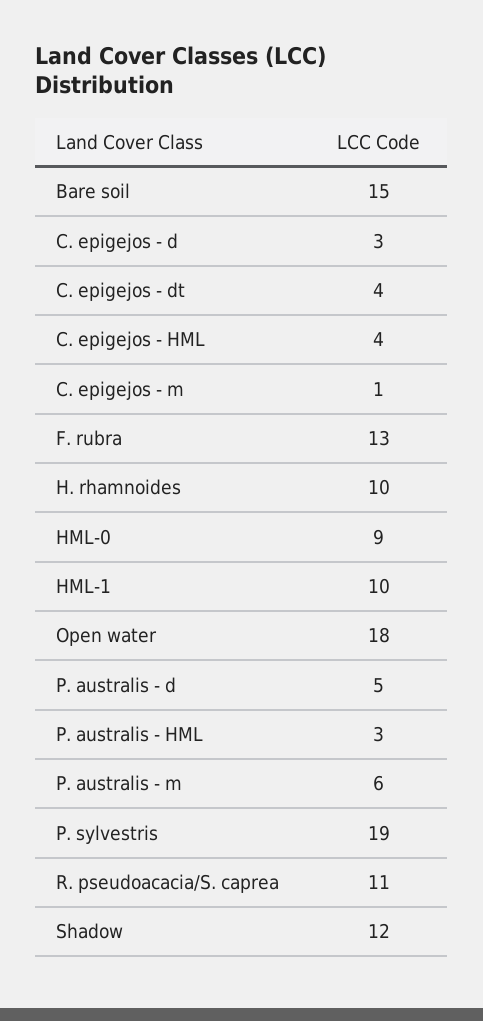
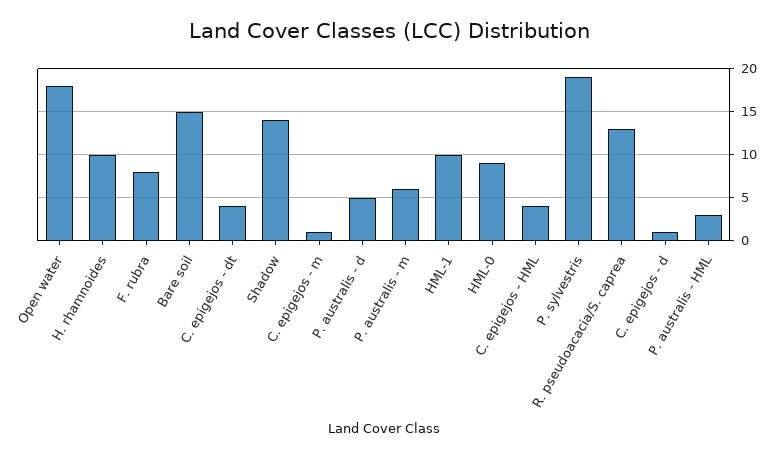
C. epigejos - d: 3 -> 1
F. rubra: 13 -> 8
R. pseudoacacia/S. caprea: 11 -> 13
Shadow: 12 -> 14

